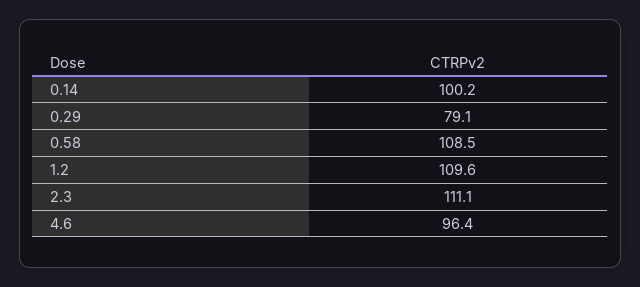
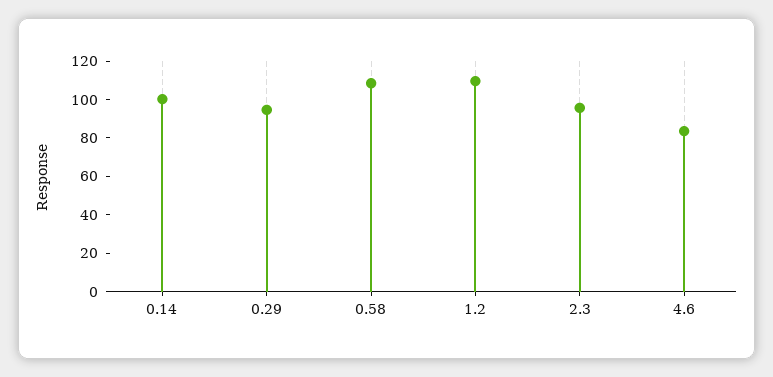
0.29: 79.1 -> 95
2.3: 111.1 -> 95
4.6: 96.4 -> 85

